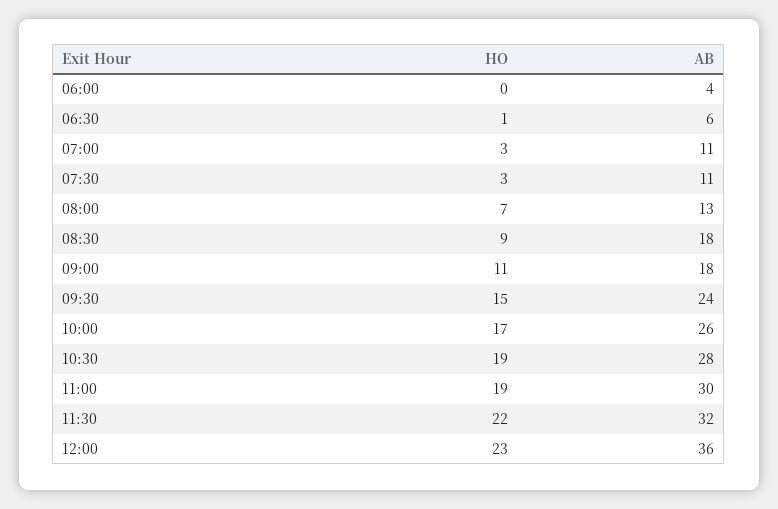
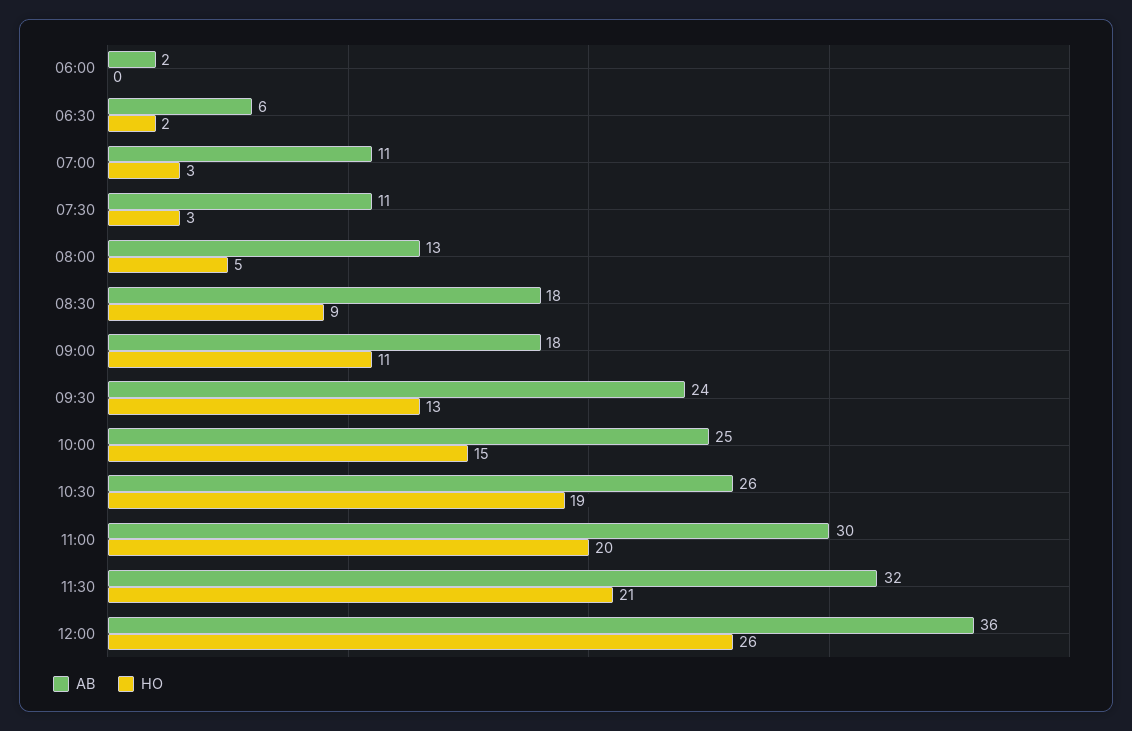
AB, 06:00: 4 -> 2
HO, 06:30: 1 -> 2
HO, 08:00: 7 -> 5
HO, 09:30: 15 -> 13
HO, 10:00: 17 -> 15
AB, 10:00: 26 -> 25
AB, 10:30: 28 -> 26
HO, 11:00: 19 -> 20
HO, 11:30: 22 -> 21
HO, 12:00: 23 -> 26

